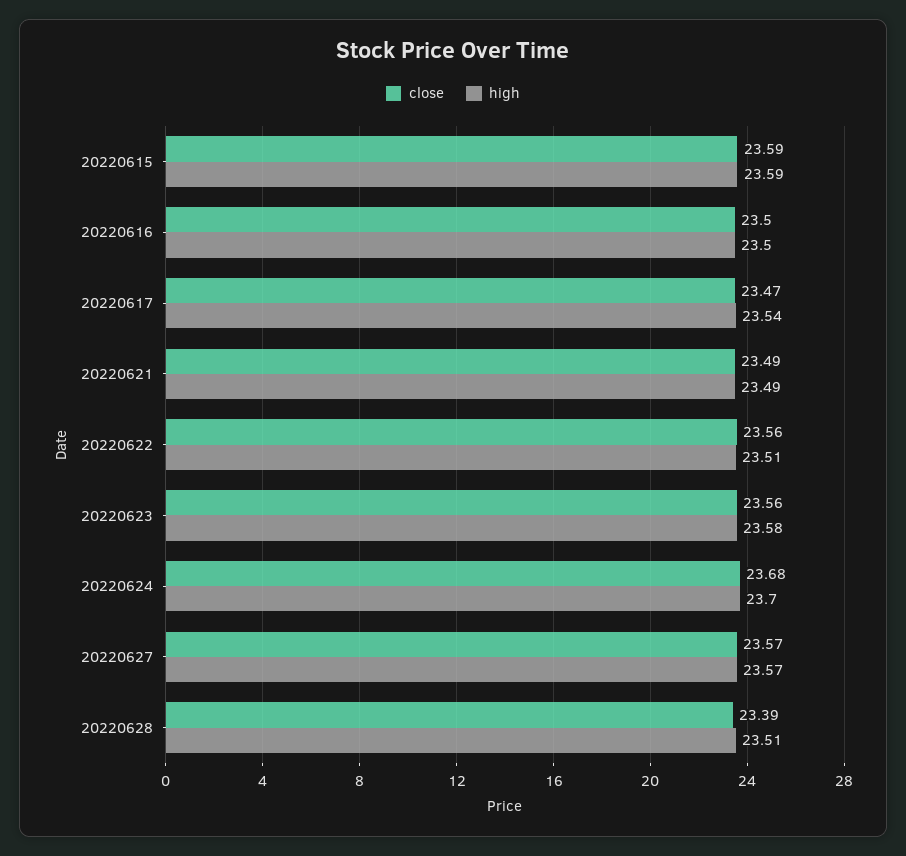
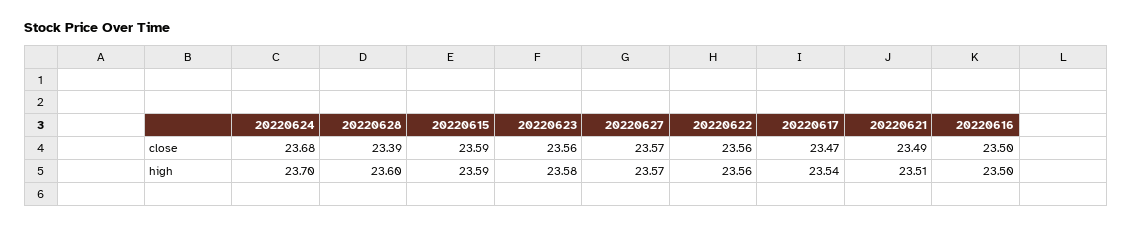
high, 20220621: 23.49 -> 23.51
high, 20220622: 23.51 -> 23.56
high, 20220628: 23.51 -> 23.6

